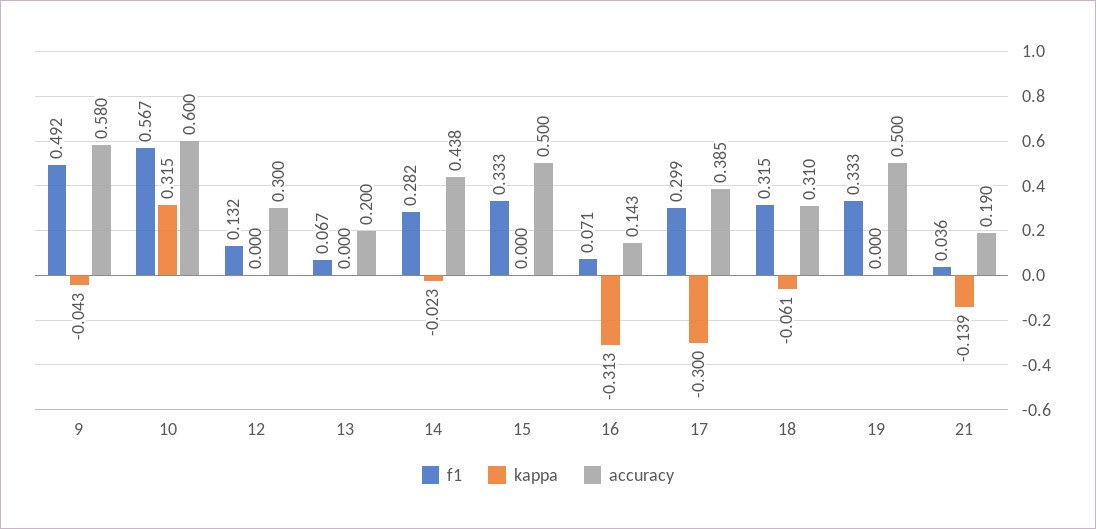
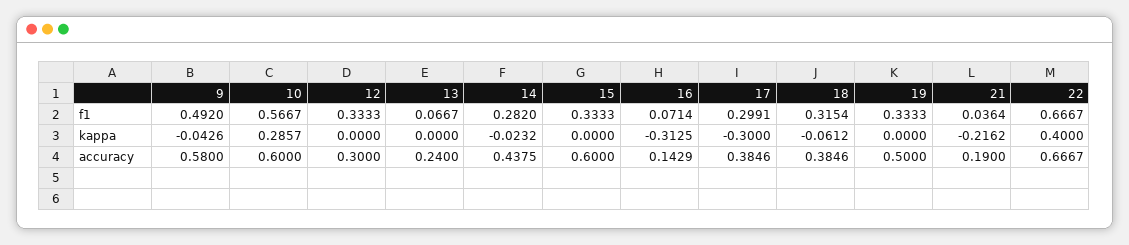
kappa, 10: 0.315 -> 0.2857
f1, 12: 0.132 -> 0.3333
accuracy, 13: 0.2 -> 0.24
accuracy, 15: 0.5 -> 0.6
accuracy, 18: 0.31 -> 0.3846
kappa, 21: -0.139 -> -0.2162
f1, 22: none -> 0.6667
kappa, 22: none -> 0.4
accuracy, 22: none -> 0.6667

